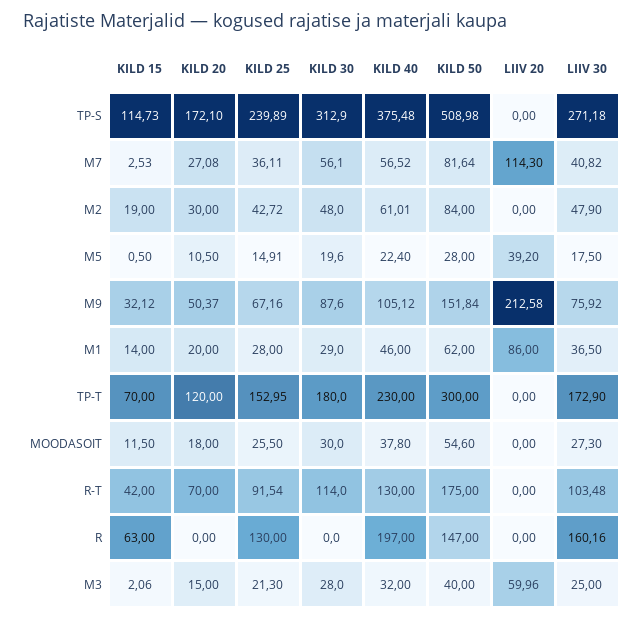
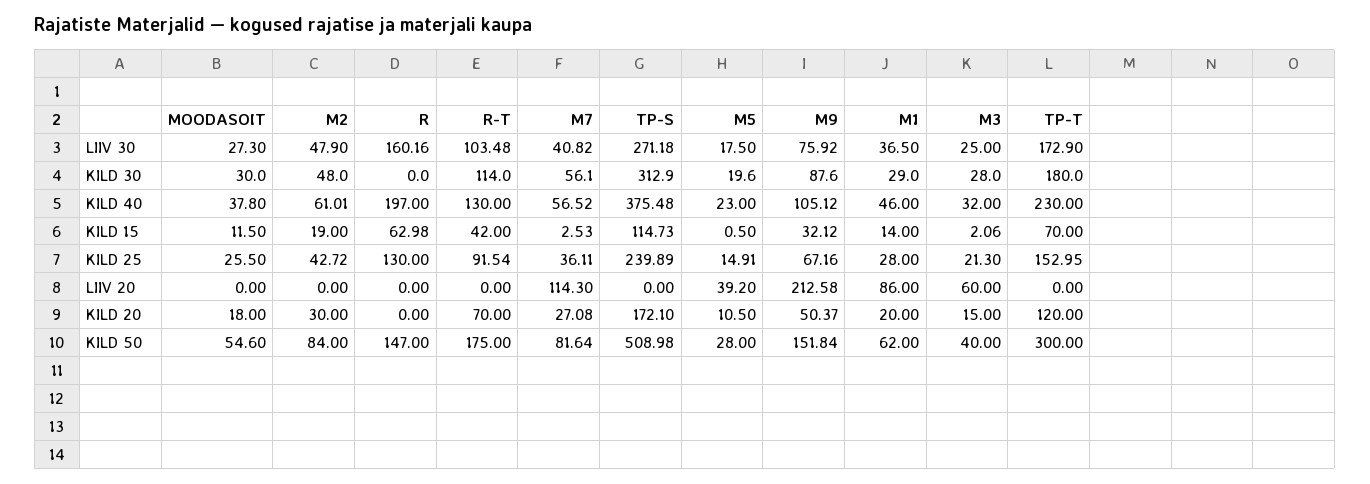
KILD 40, M5: 22.4 -> 23
KILD 15, R: 63 -> 62.98
LIIV 20, M3: 59.96 -> 60

